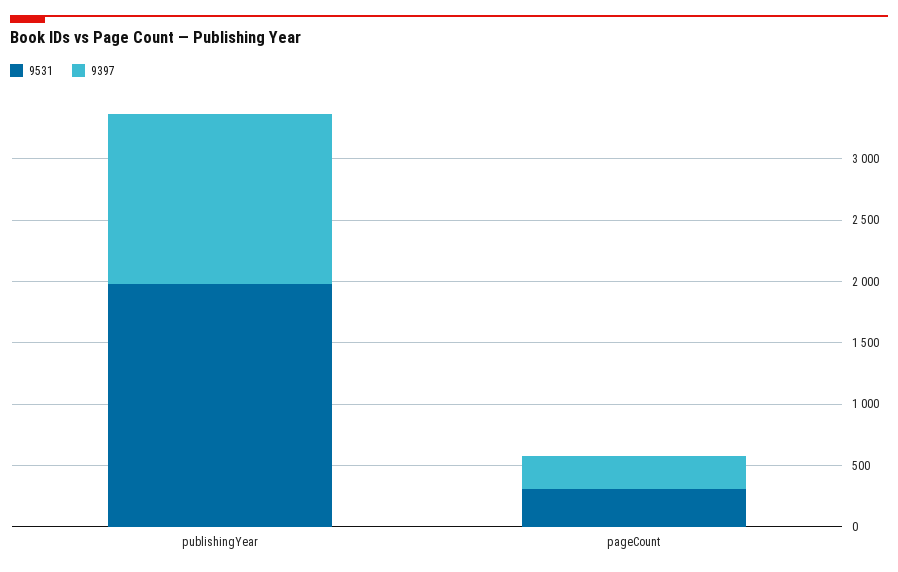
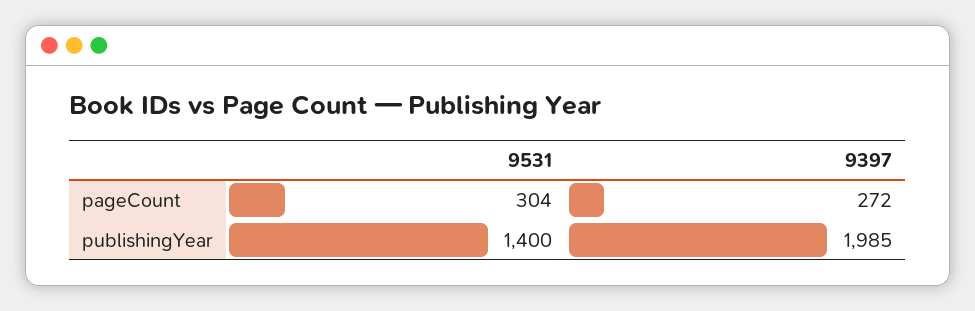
9531, publishingYear: 2000 -> 1400
9397, publishingYear: 1400 -> 1985

